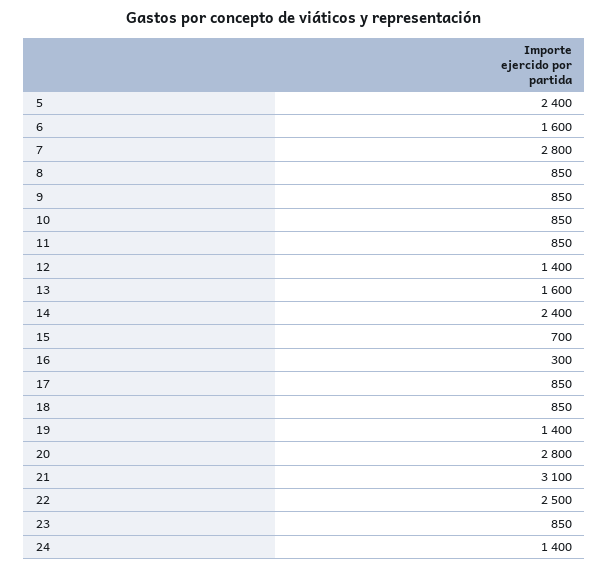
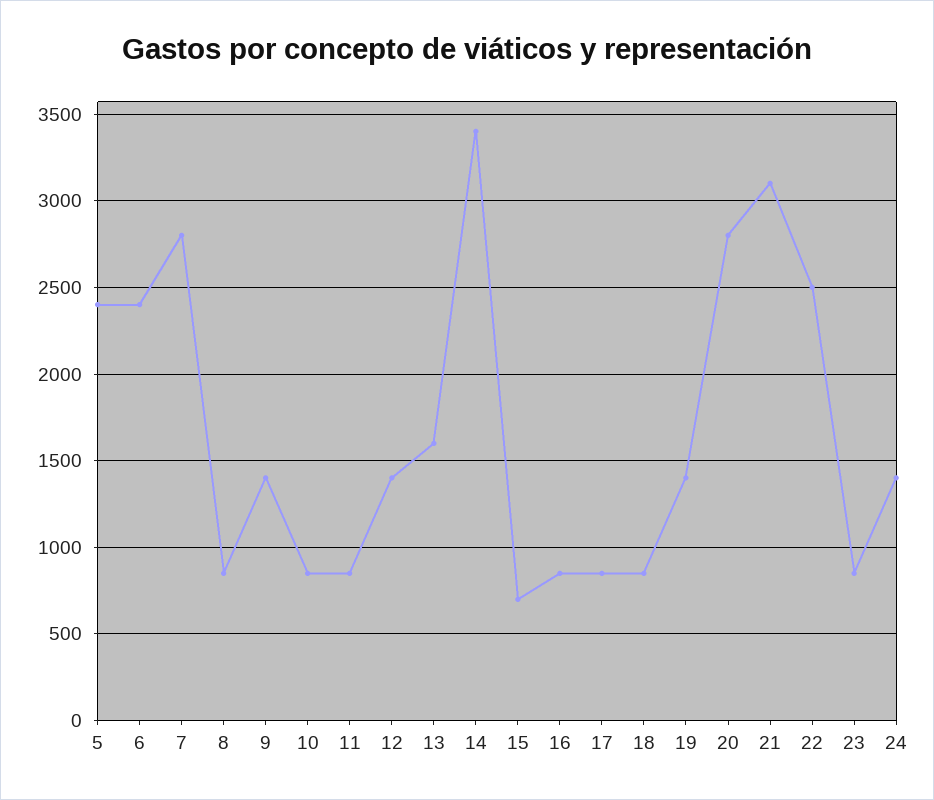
6: 1600 -> 2400
9: 850 -> 1400
14: 2400 -> 3400
16: 300 -> 850

